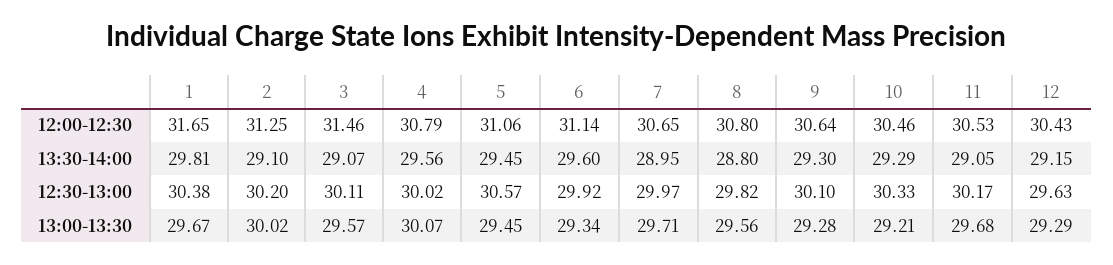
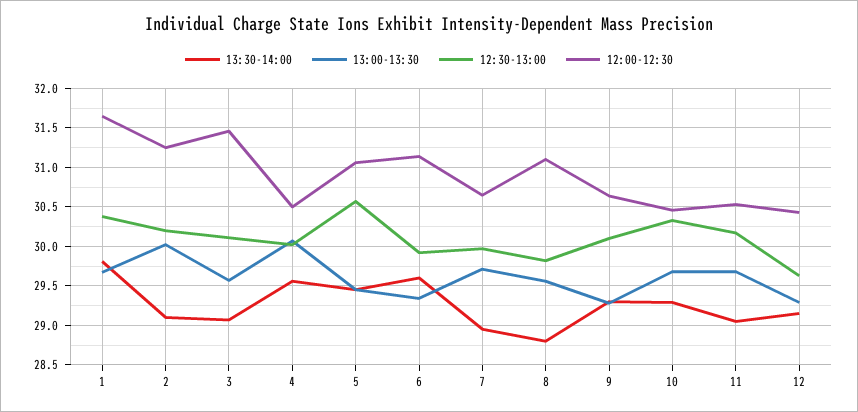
12:00-12:30, 4: 30.79 -> 30.5
12:00-12:30, 8: 30.8 -> 31.1
13:00-13:30, 10: 29.21 -> 29.7

